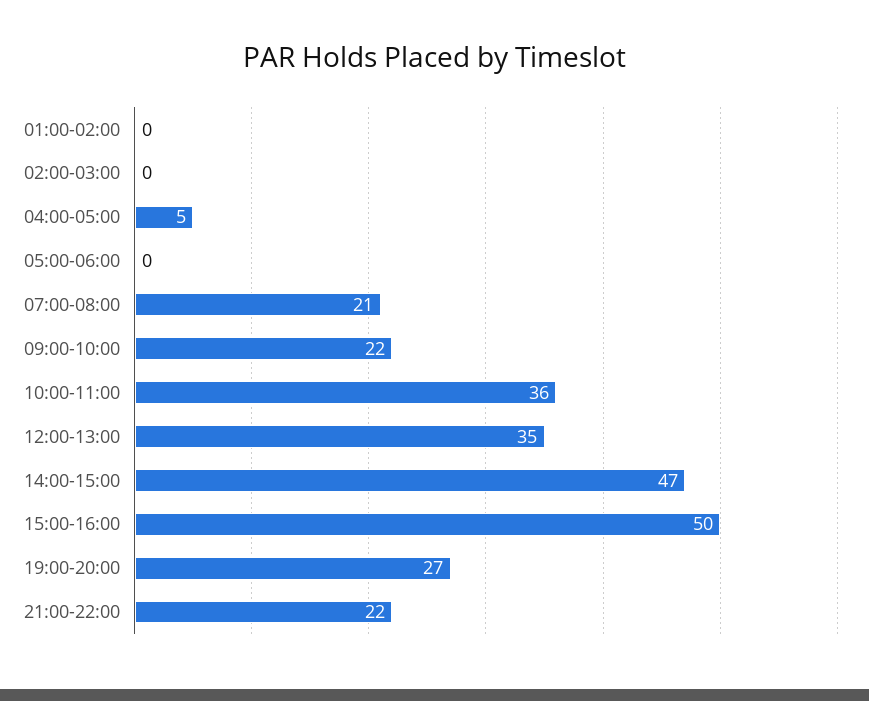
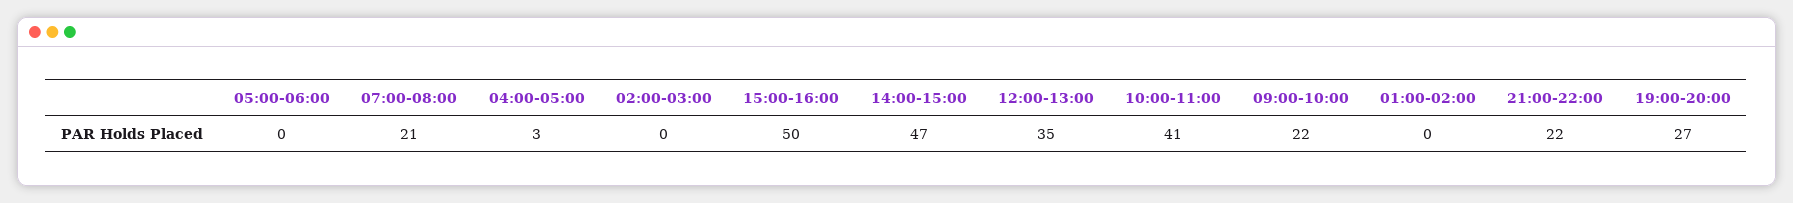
04:00-05:00: 5 -> 3
10:00-11:00: 36 -> 41

